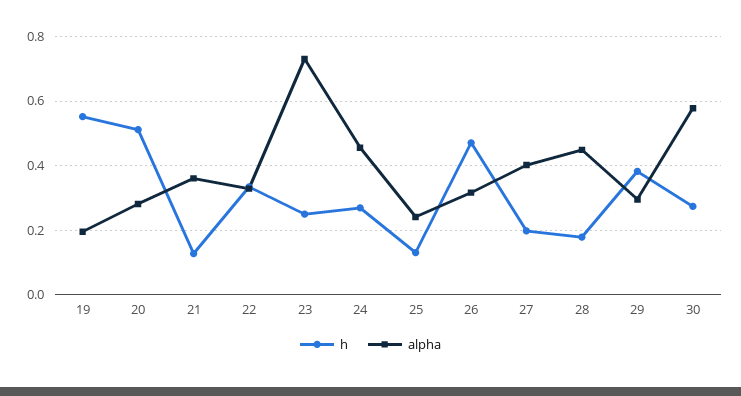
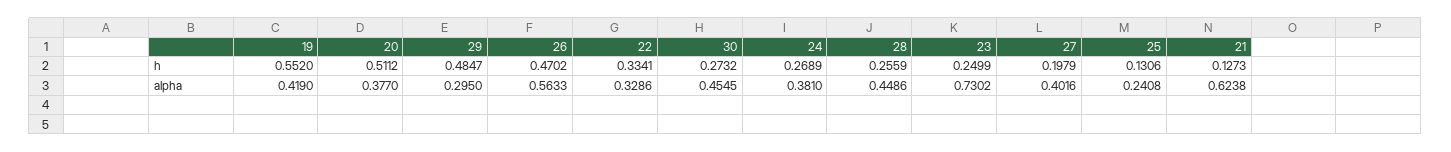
alpha, 19: 0.2 -> 0.419
alpha, 20: 0.28 -> 0.377
alpha, 21: 0.36 -> 0.6238
alpha, 24: 0.46 -> 0.381
alpha, 26: 0.32 -> 0.5633
h, 28: 0.18 -> 0.2559
h, 29: 0.38 -> 0.4847
alpha, 30: 0.58 -> 0.4545

